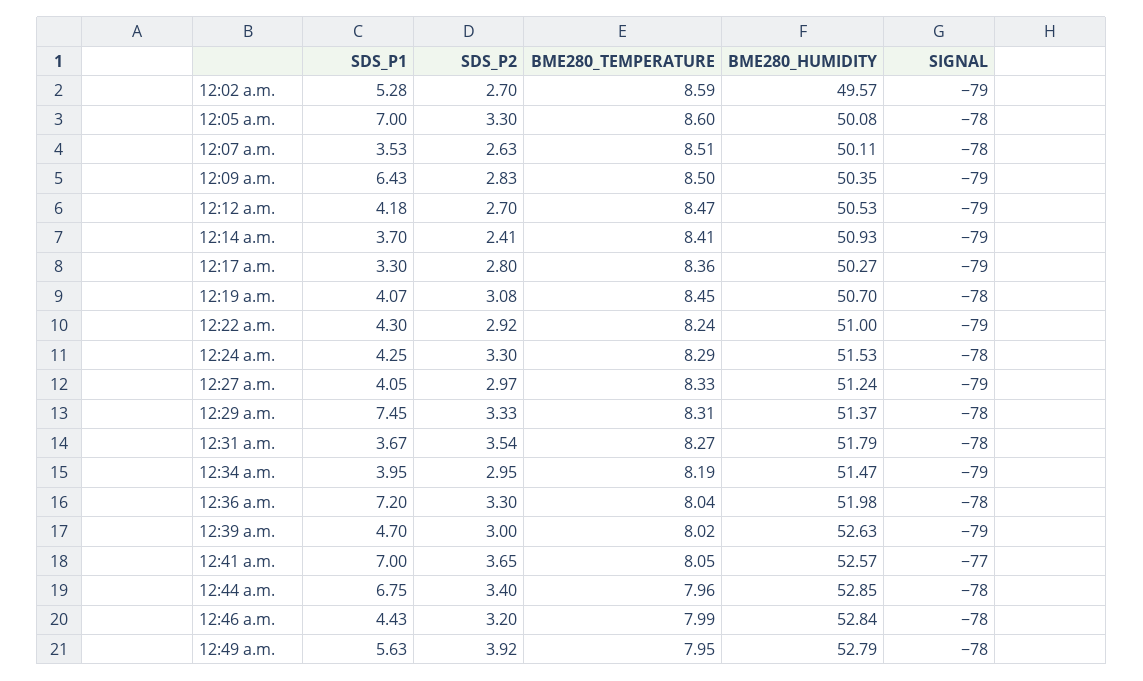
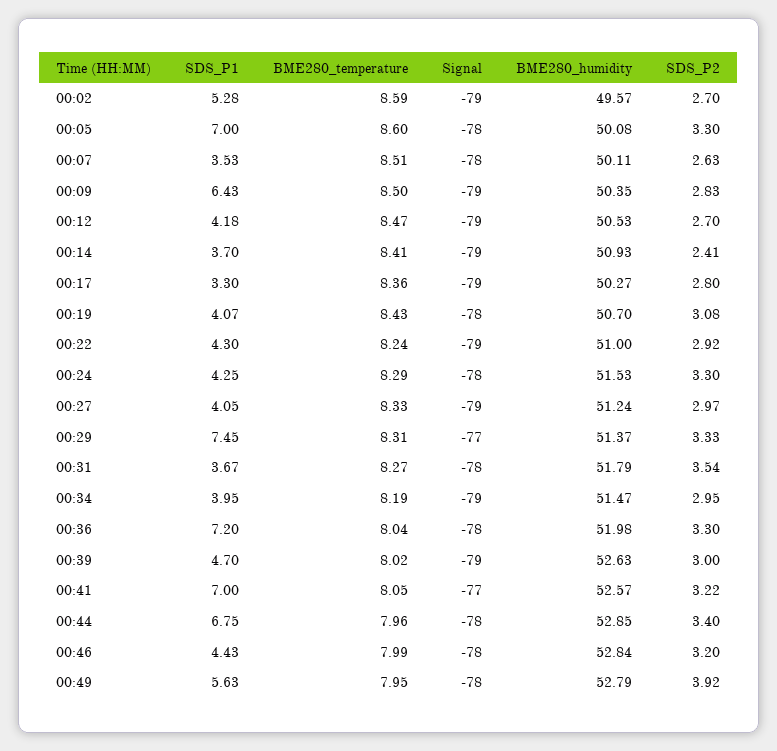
BME280_TEMPERATURE, 12:19 a.m.: 8.45 -> 8.43
SIGNAL, 12:29 a.m.: -78 -> -77
SDS_P2, 12:41 a.m.: 3.65 -> 3.22

